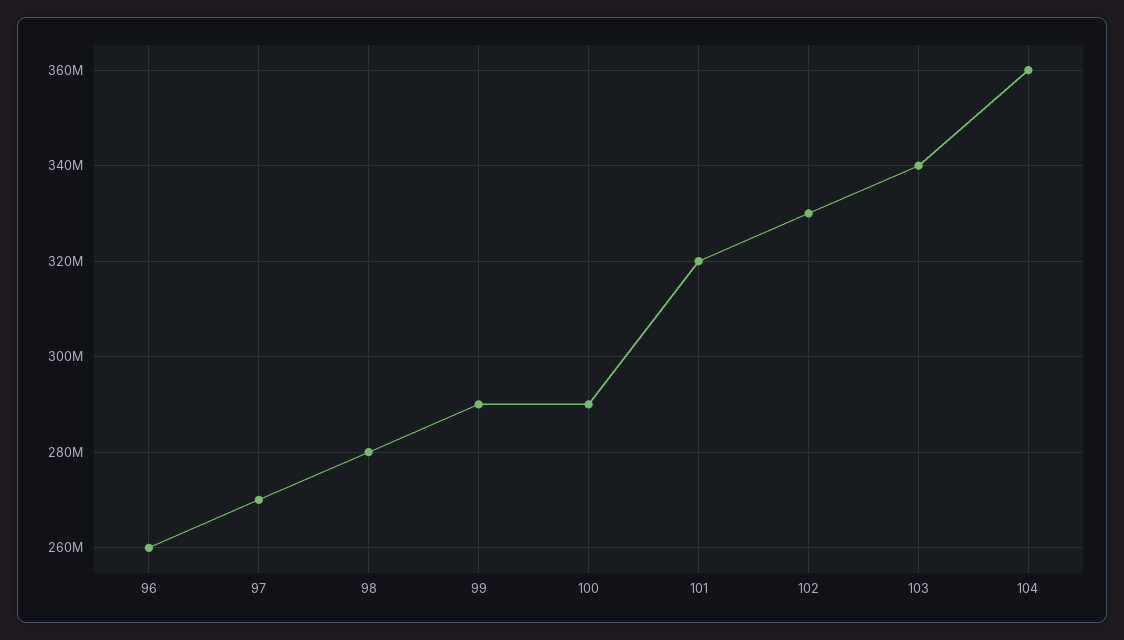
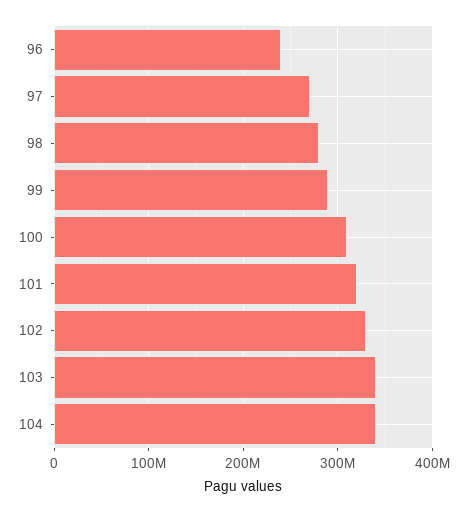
96: 260000000 -> 240000000
100: 290000000 -> 310000000
104: 360000000 -> 340000000

